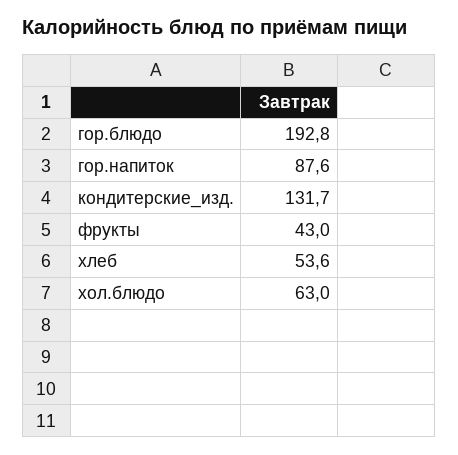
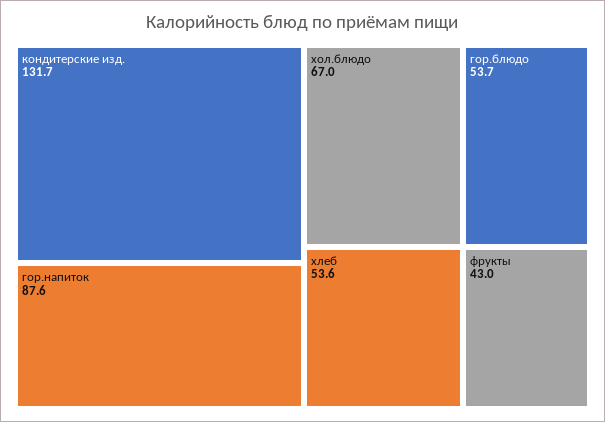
гор.блюдо: 192.8 -> 53.7
хол.блюдо: 63 -> 67

